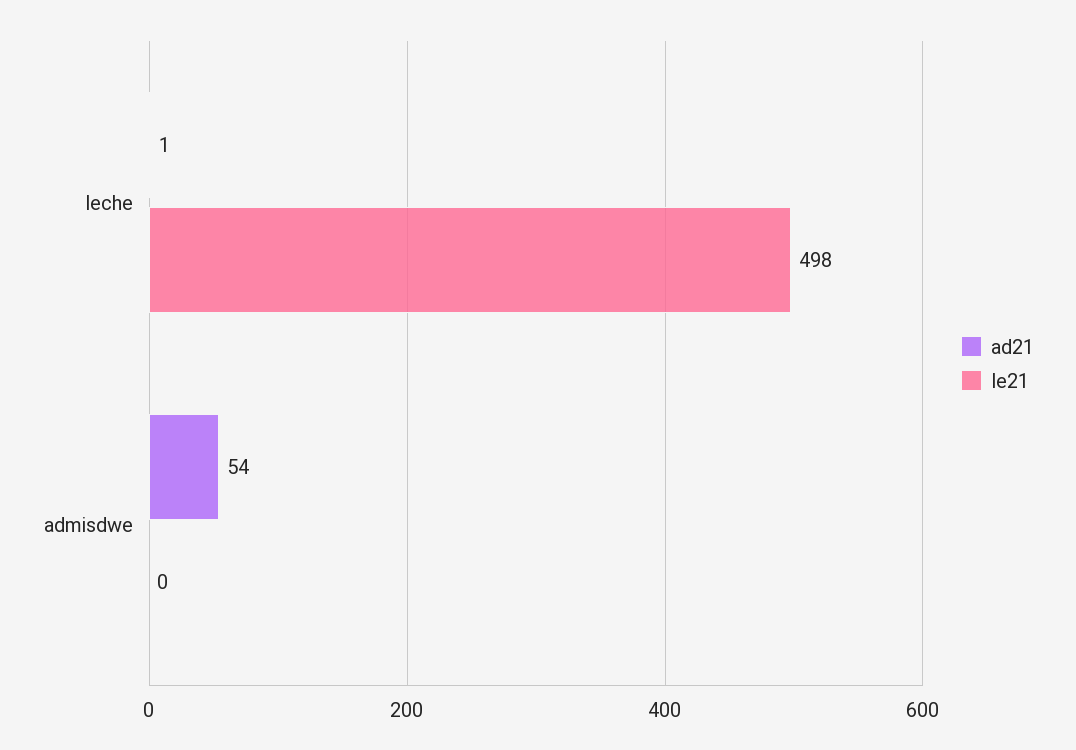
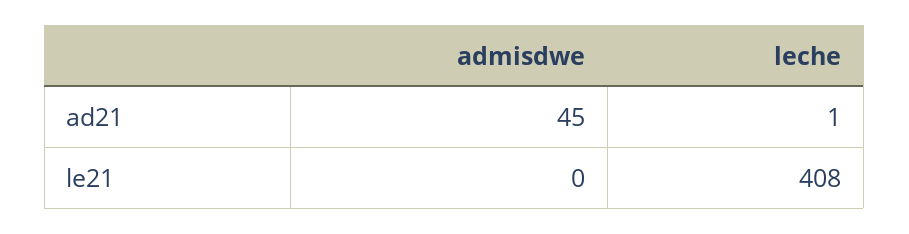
le21, leche: 498 -> 408
ad21, admisdwe: 54 -> 45

